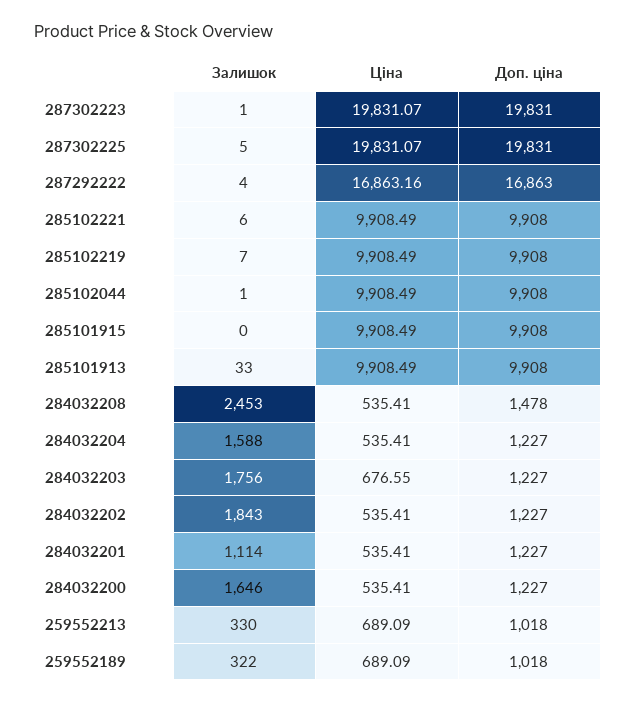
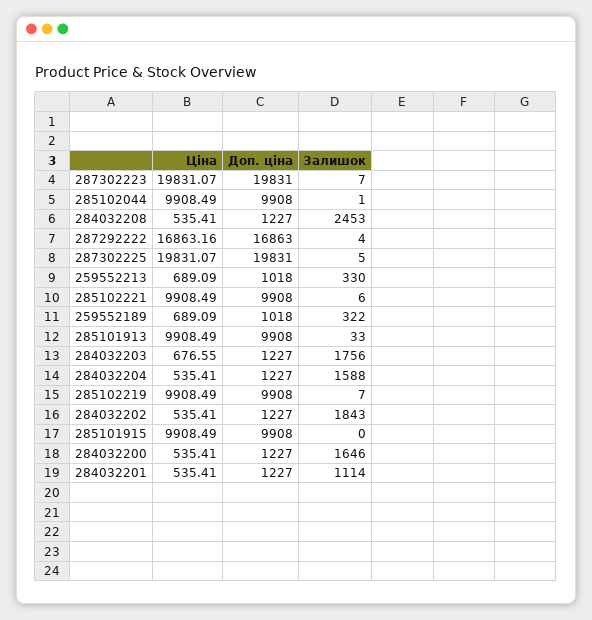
Залишок, 287302223: 1 -> 7
Доп. ціна, 284032208: 1478 -> 1227

